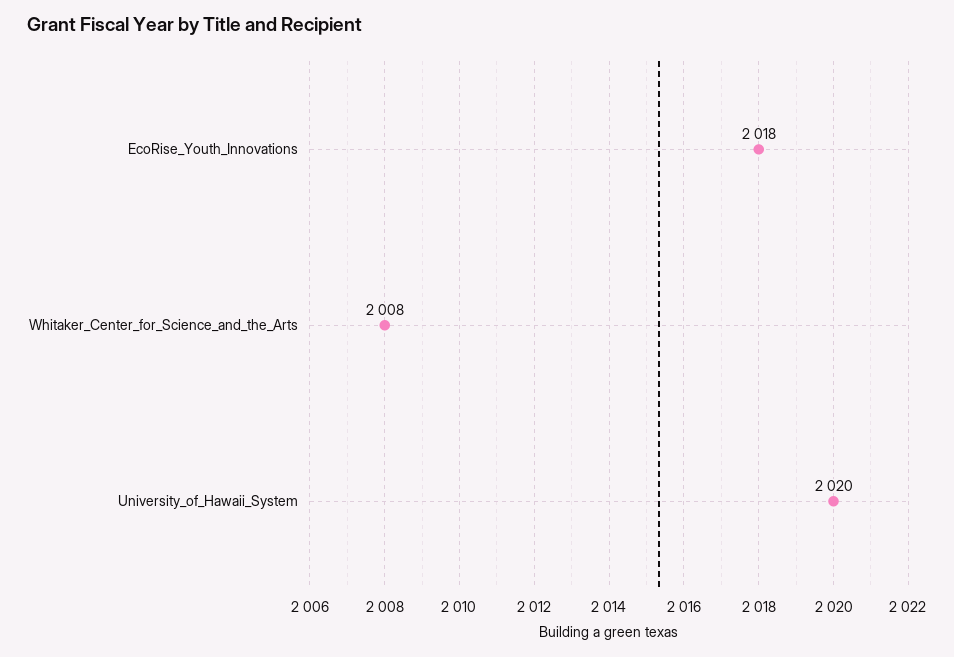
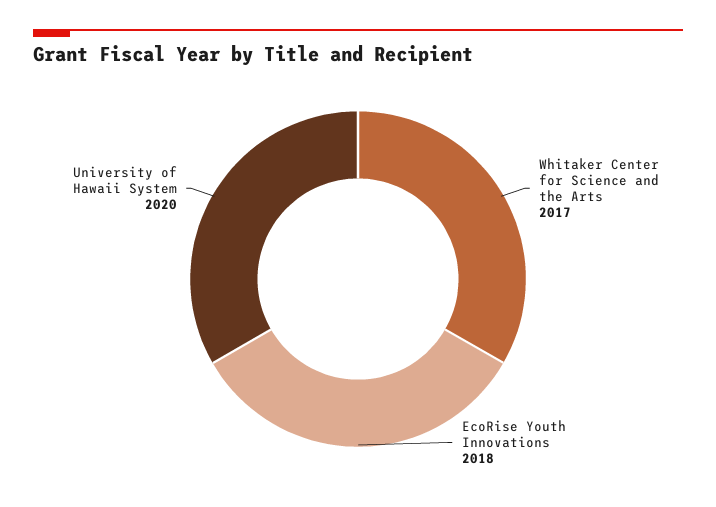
Whitaker_Center_for_Science_and_the_Arts: 2008 -> 2017

